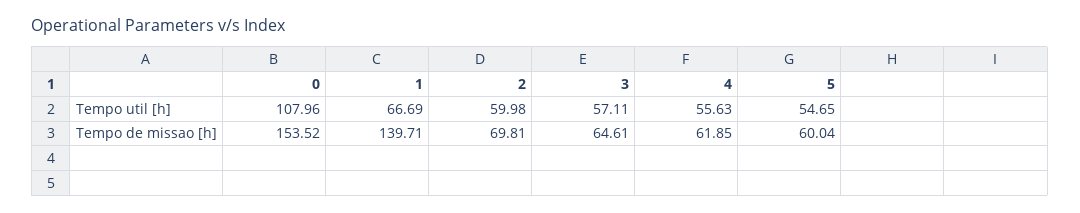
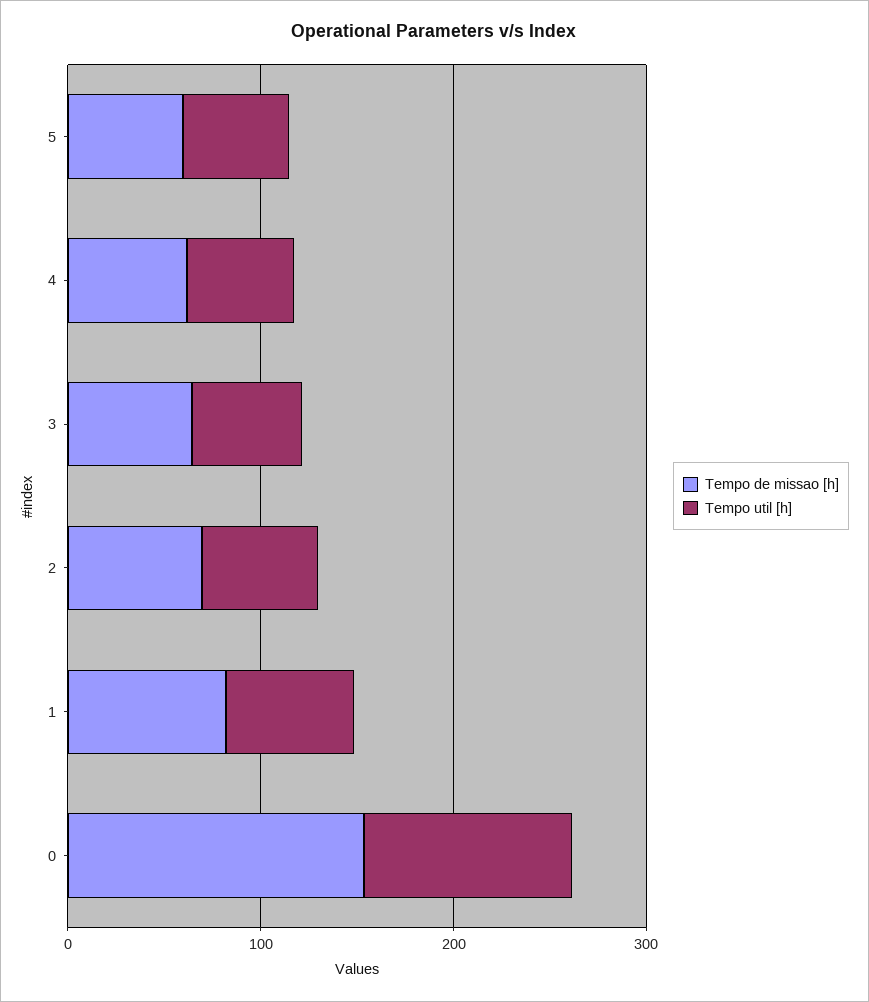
Tempo de missao [h], 1: 139.71 -> 80

